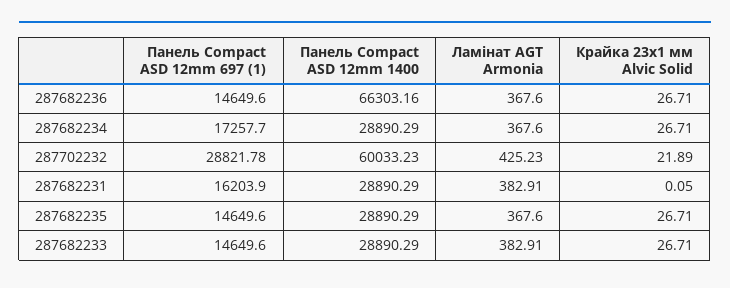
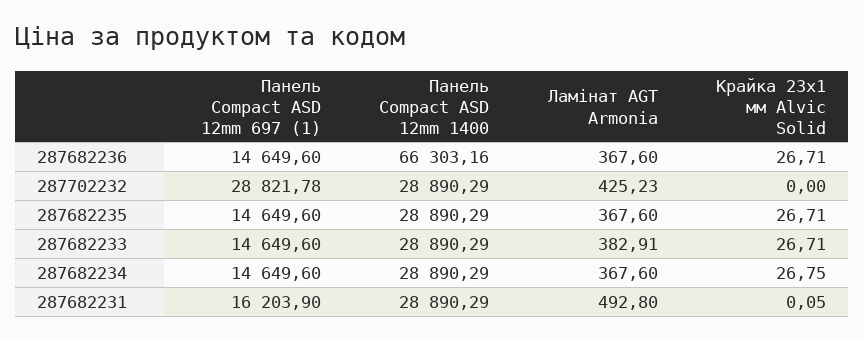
Панель Compact ASD 12mm 697 (1), 287682234: 17257.7 -> 14649.6
Крайка 23x1 мм Alvic Solid, 287682234: 26.71 -> 26.75
Панель Compact ASD 12mm 1400, 287702232: 60033.23 -> 28890.29
Крайка 23x1 мм Alvic Solid, 287702232: 21.89 -> 0
Ламінат AGT Armonia, 287682231: 382.91 -> 492.8

